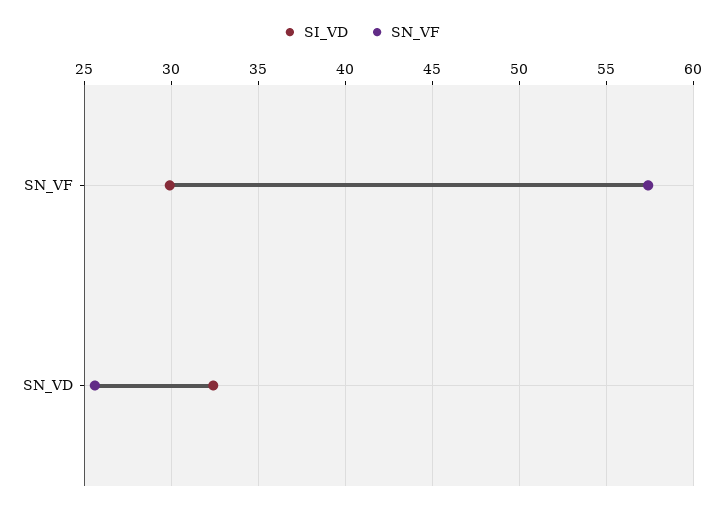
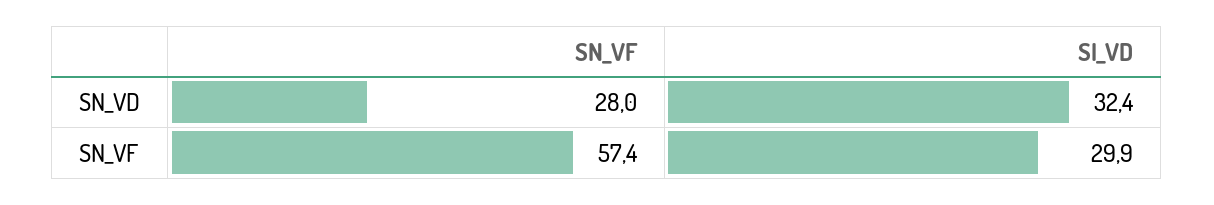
SN_VF, SN_VD: 25.5 -> 28

